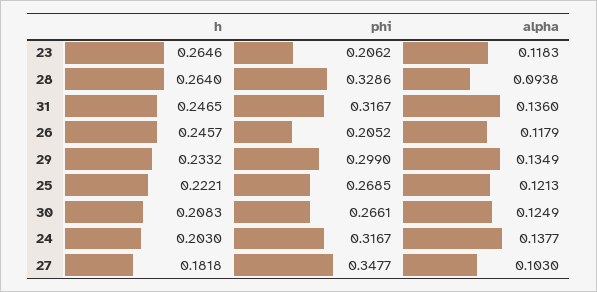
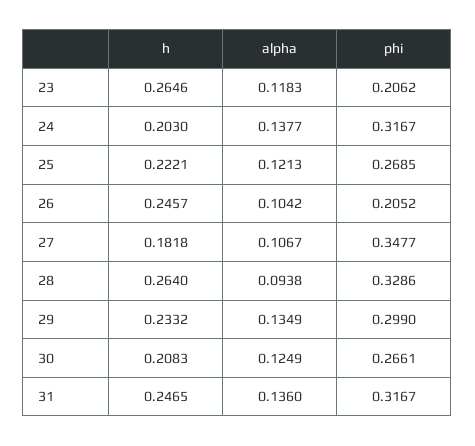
alpha, 26: 0.1179 -> 0.1042
alpha, 27: 0.103 -> 0.1067

